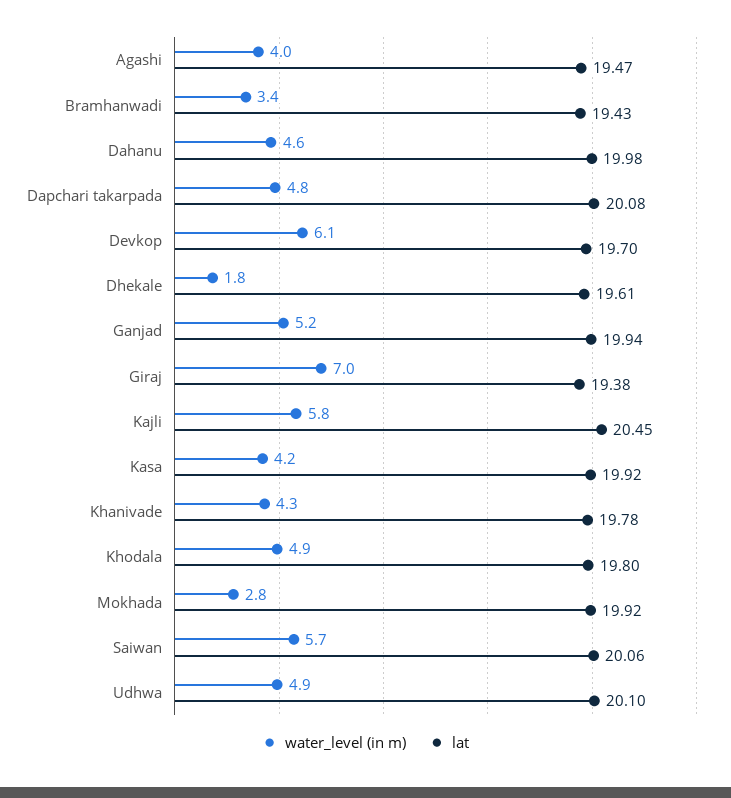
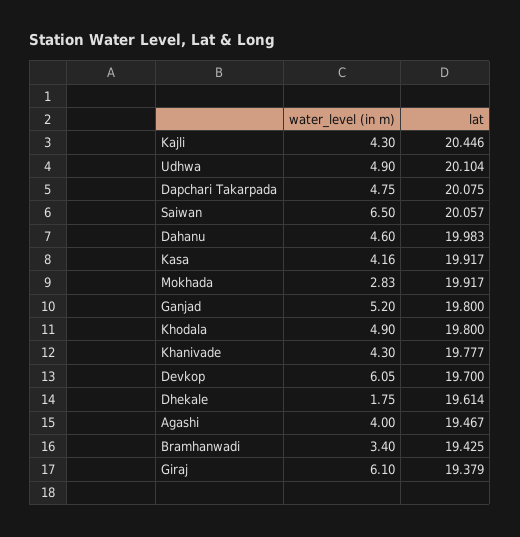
lat, Ganjad: 19.94 -> 19.8
water_level (in m), Giraj: 7 -> 6.1
water_level (in m), Kajli: 5.8 -> 4.3
water_level (in m), Saiwan: 5.7 -> 6.5

